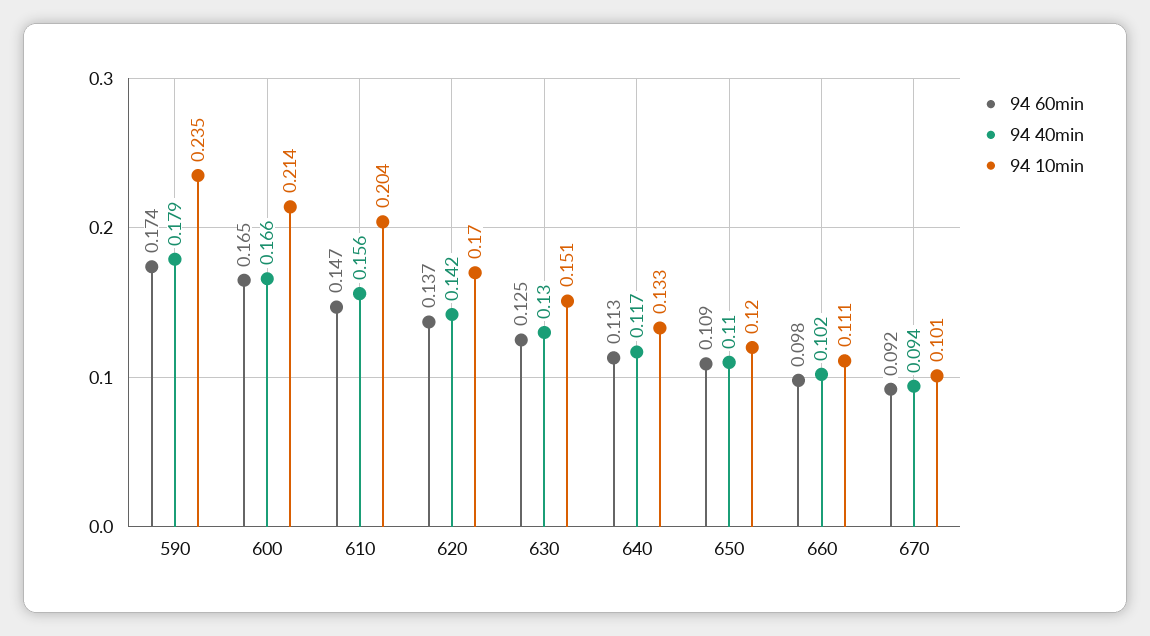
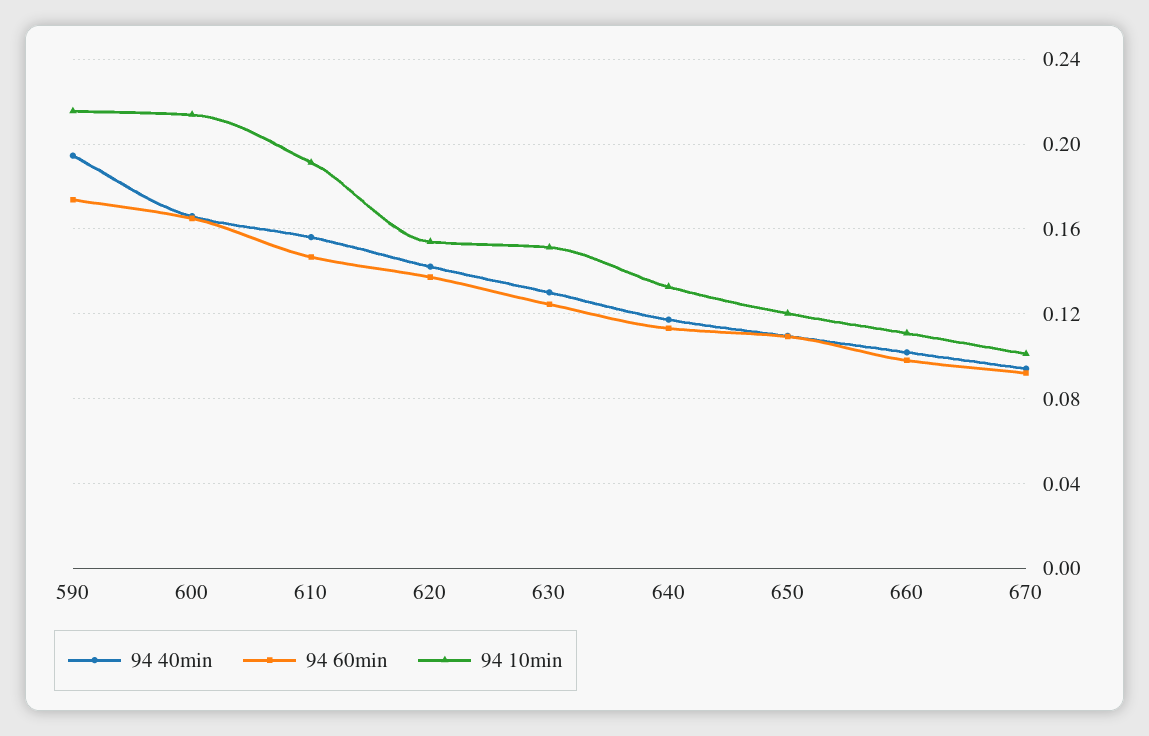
94 40min, 590: 0.179 -> 0.195
94 10min, 590: 0.235 -> 0.215
94 10min, 610: 0.204 -> 0.19
94 10min, 620: 0.17 -> 0.155

